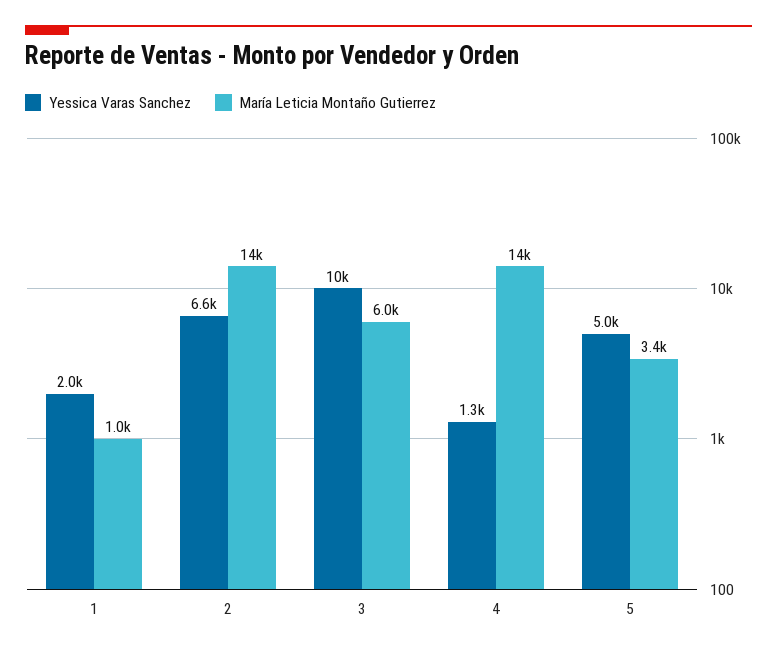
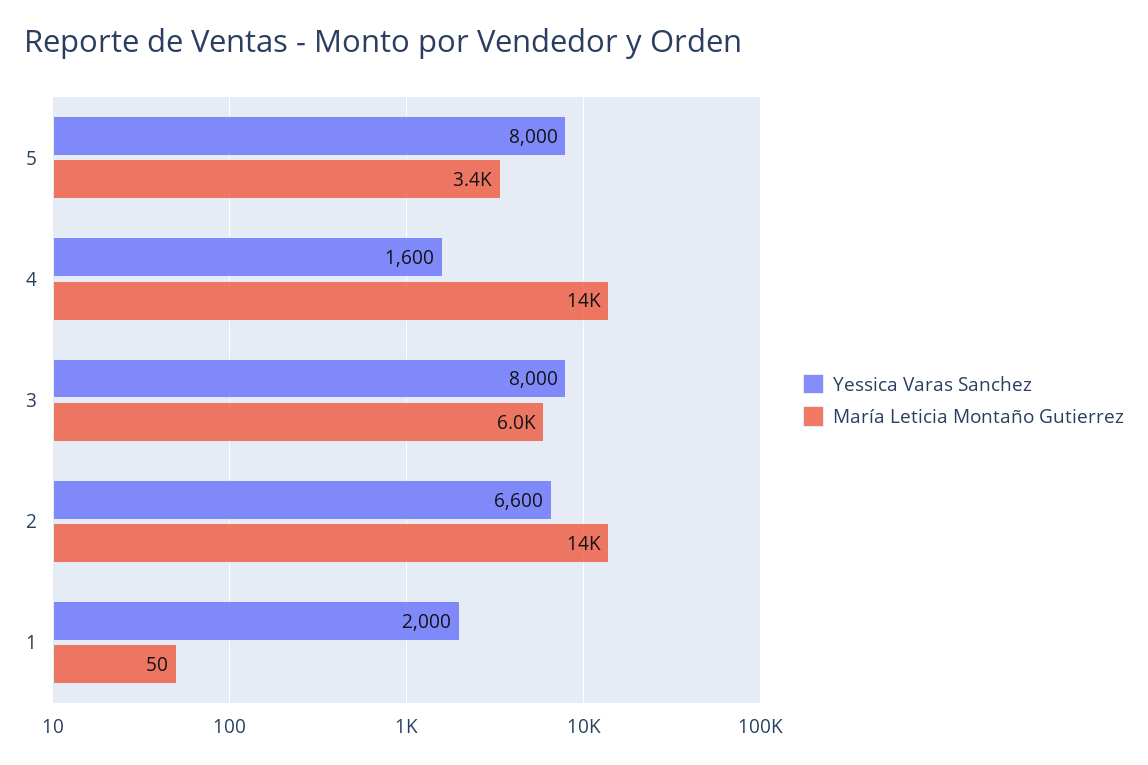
María Leticia Montaño Gutierrez, 1: 1000 -> 50
Yessica Varas Sanchez, 3: 10000 -> 8000
Yessica Varas Sanchez, 4: 1300 -> 1600
Yessica Varas Sanchez, 5: 5000 -> 8000

